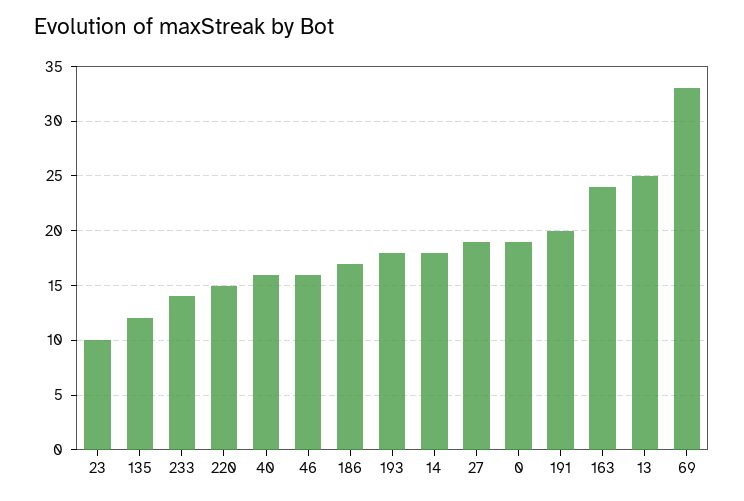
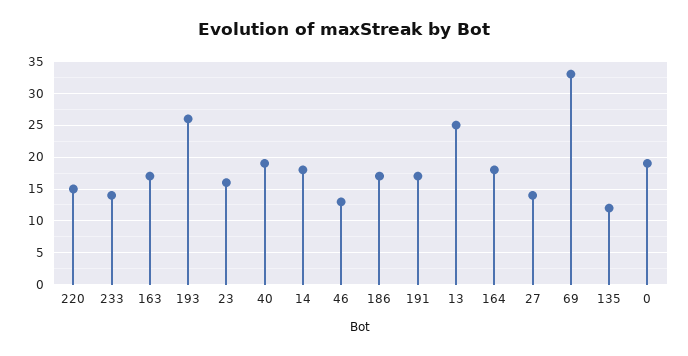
23: 10 -> 16
40: 16 -> 19
46: 16 -> 13
193: 18 -> 26
27: 19 -> 14
191: 20 -> 17
163: 24 -> 17
164: none -> 18

